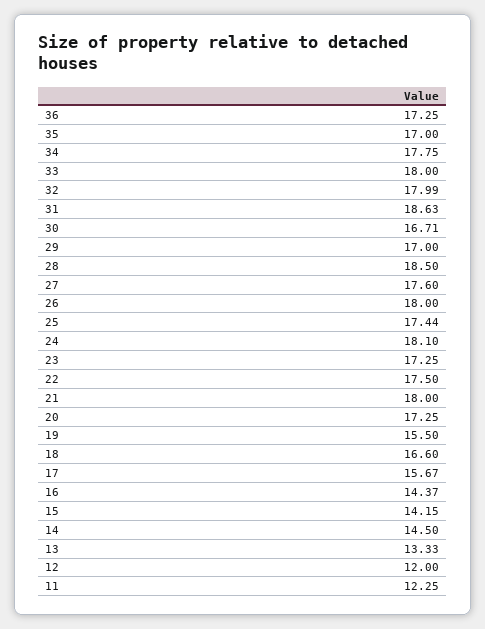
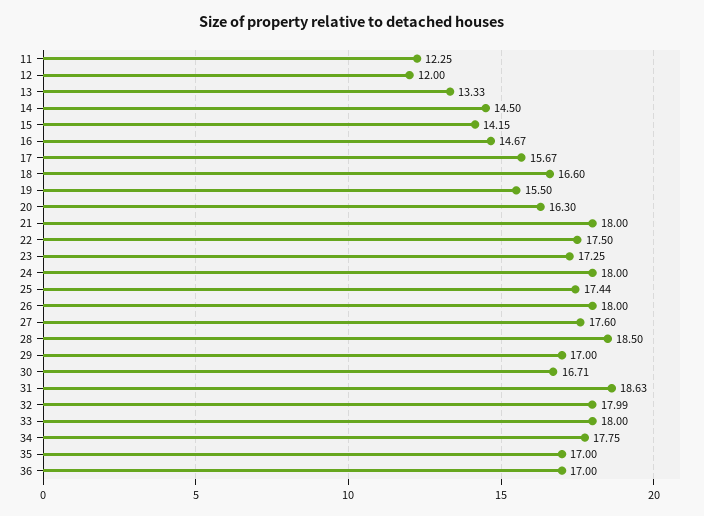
36: 17.25 -> 17
24: 18.1 -> 18
20: 17.25 -> 16.3
16: 14.37 -> 14.67

